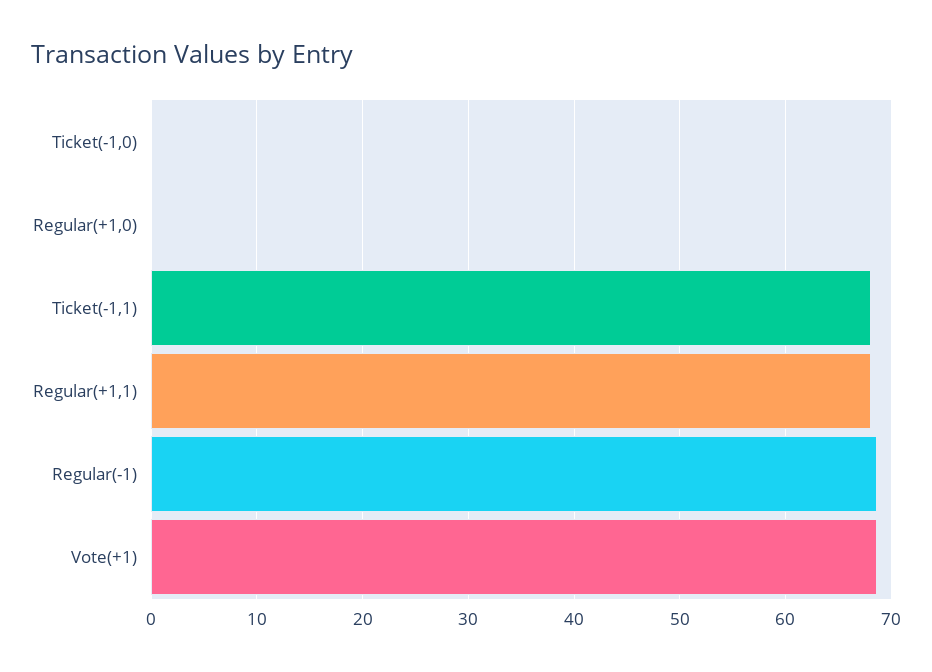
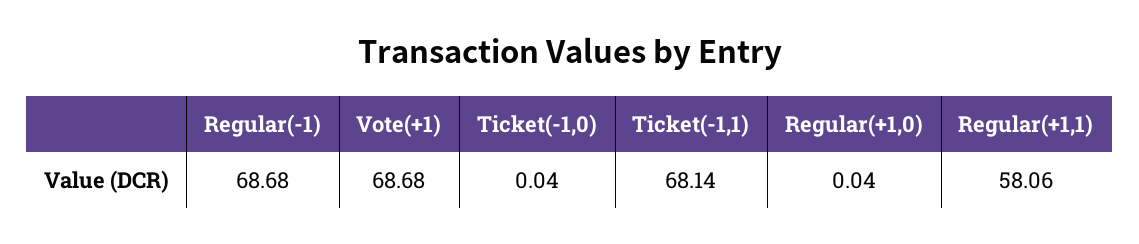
Regular(+1,1): 68 -> 58.06

